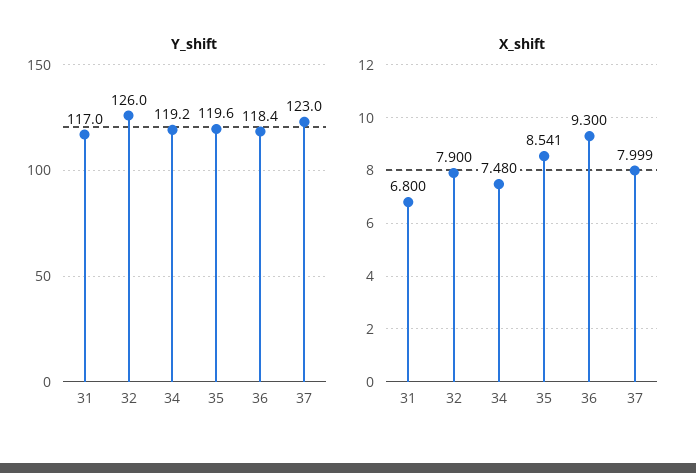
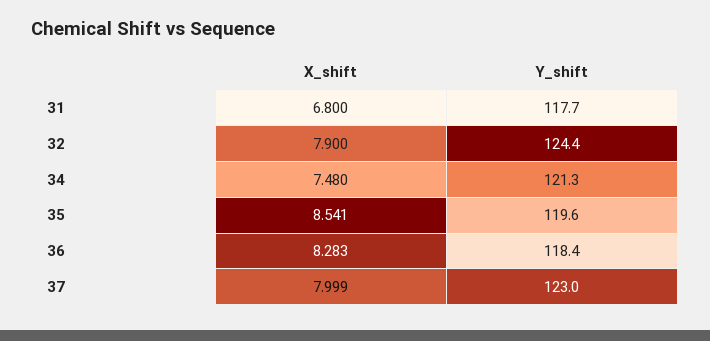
Y_shift, 31: 117 -> 117.7
Y_shift, 32: 126 -> 124.4
Y_shift, 34: 119.2 -> 121.3
X_shift, 36: 9.3 -> 8.283

